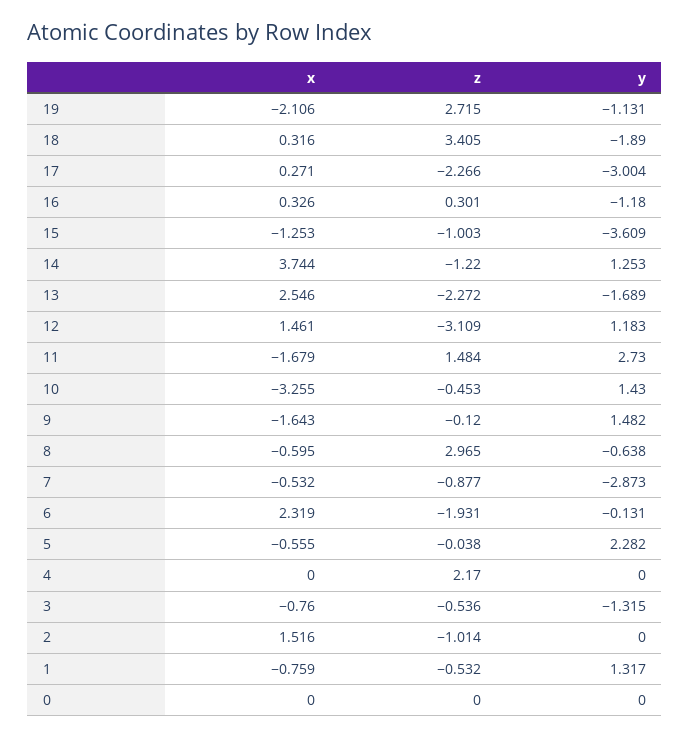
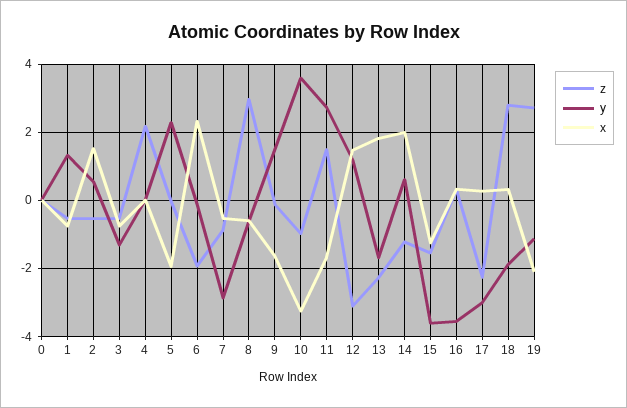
z, 18: 3.405 -> 2.8
y, 16: -1.18 -> -3.6
z, 15: -1.003 -> -1.6
x, 14: 3.744 -> 2
y, 14: 1.253 -> 0.6
x, 13: 2.546 -> 1.8
z, 10: -0.453 -> -1
y, 10: 1.43 -> 3.6
x, 5: -0.555 -> -2
z, 2: -1.014 -> -0.6
y, 2: 0 -> 0.6

